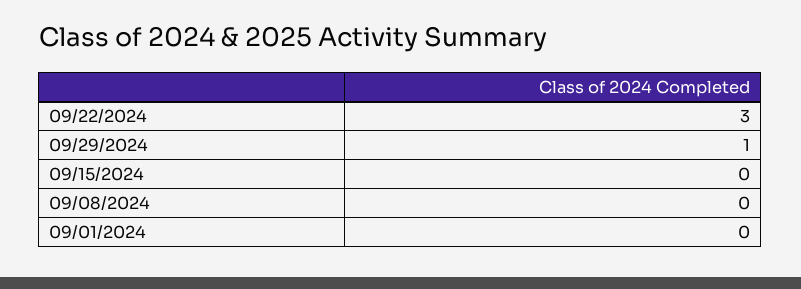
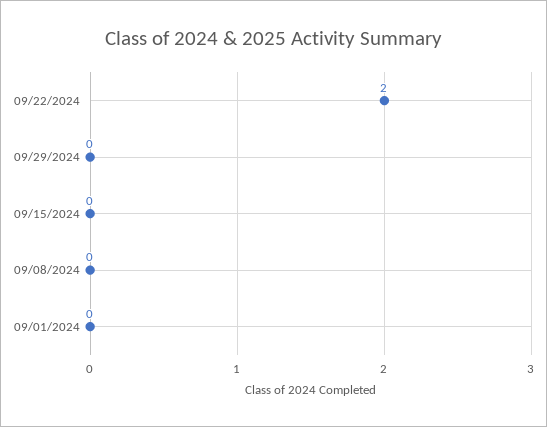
09/22/2024: 3 -> 2
09/29/2024: 1 -> 0

